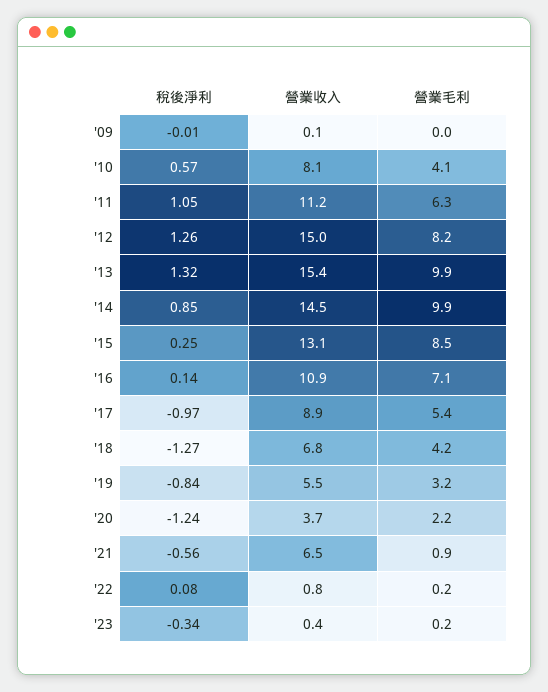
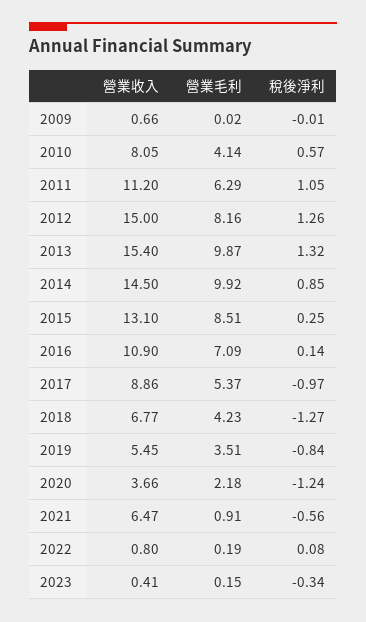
營業收入, '09: 0.1 -> 0.66
營業毛利, '19: 3.2 -> 3.51

